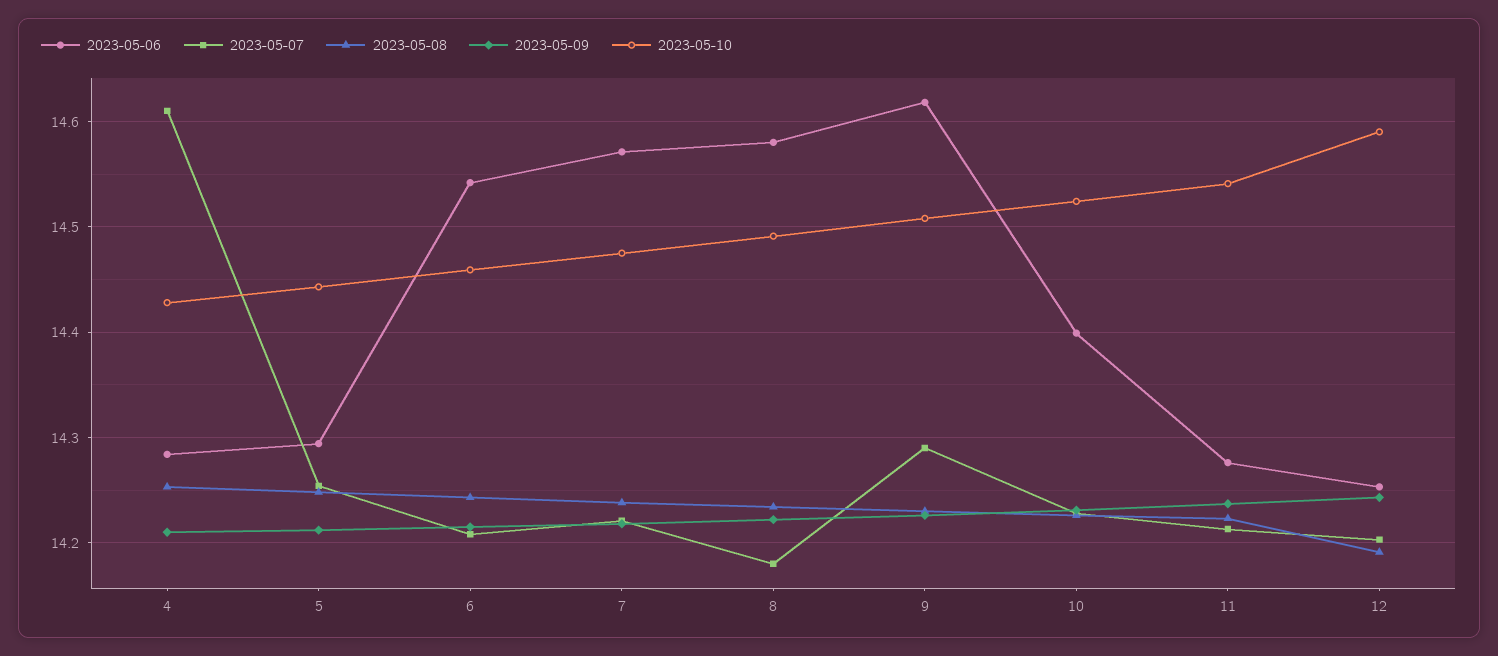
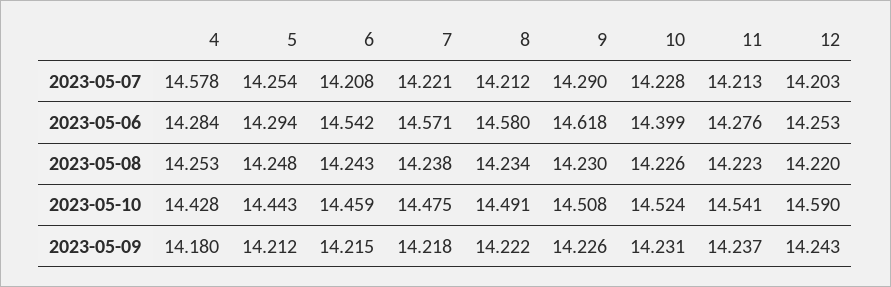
2023-05-07, 4: 14.61 -> 14.578
2023-05-09, 4: 14.21 -> 14.18
2023-05-07, 8: 14.18 -> 14.212
2023-05-08, 12: 14.19 -> 14.22

